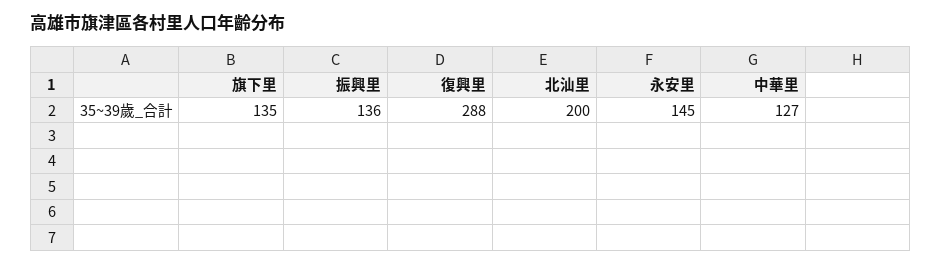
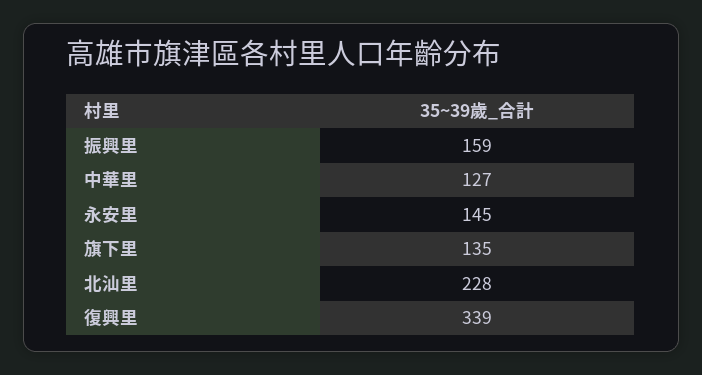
振興里: 136 -> 159
復興里: 288 -> 339
北汕里: 200 -> 228

